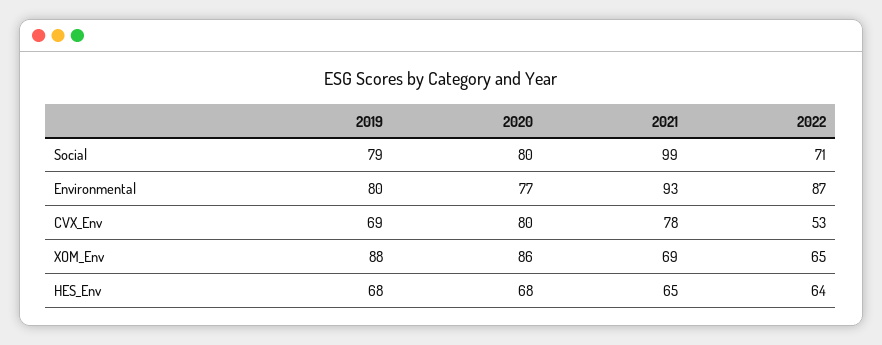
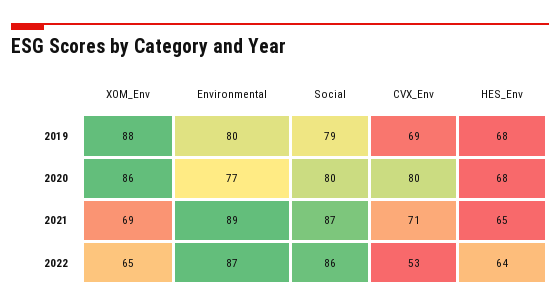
2021, Social: 99 -> 87
2022, Social: 71 -> 86
2021, Environmental: 93 -> 89
2021, CVX_Env: 78 -> 71

